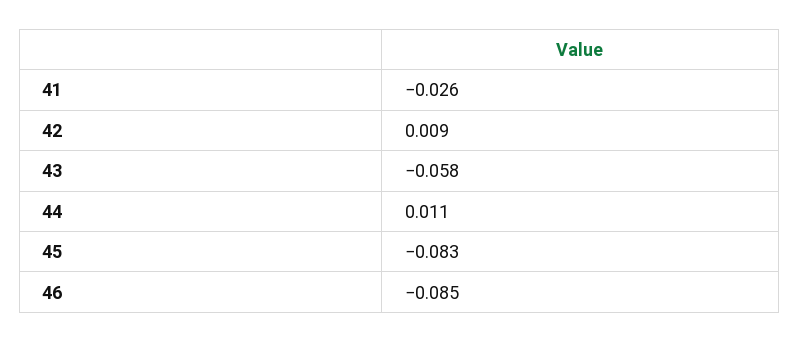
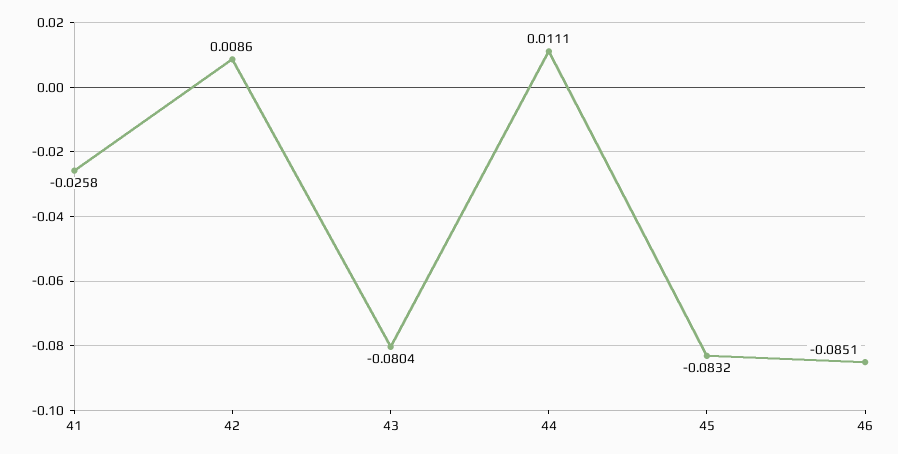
43: -0.058 -> -0.0804

